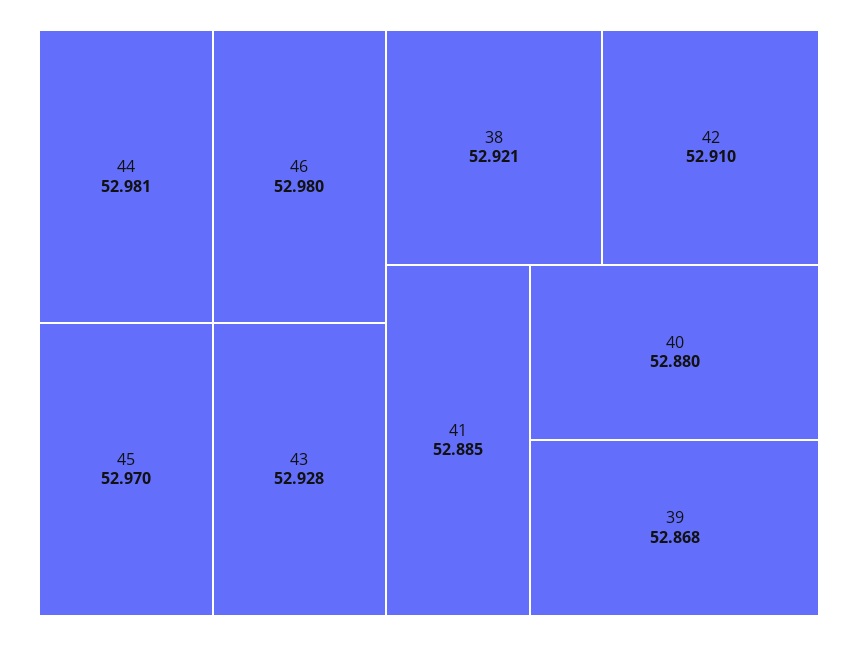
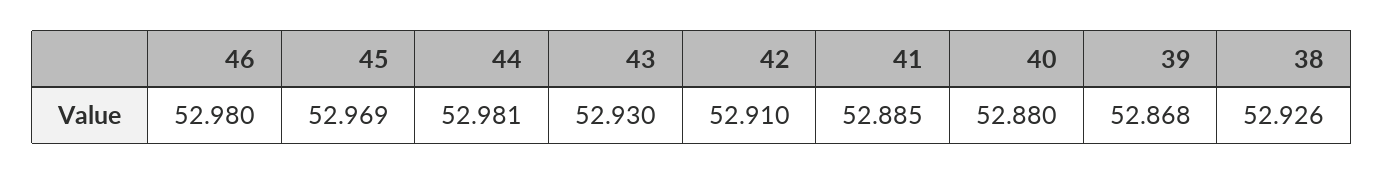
45: 52.97 -> 52.969
43: 52.928 -> 52.93
38: 52.921 -> 52.926

